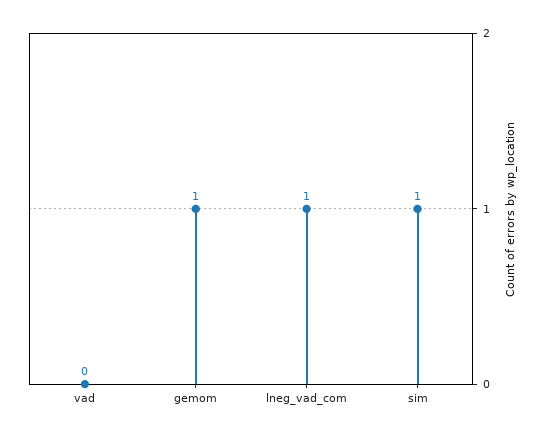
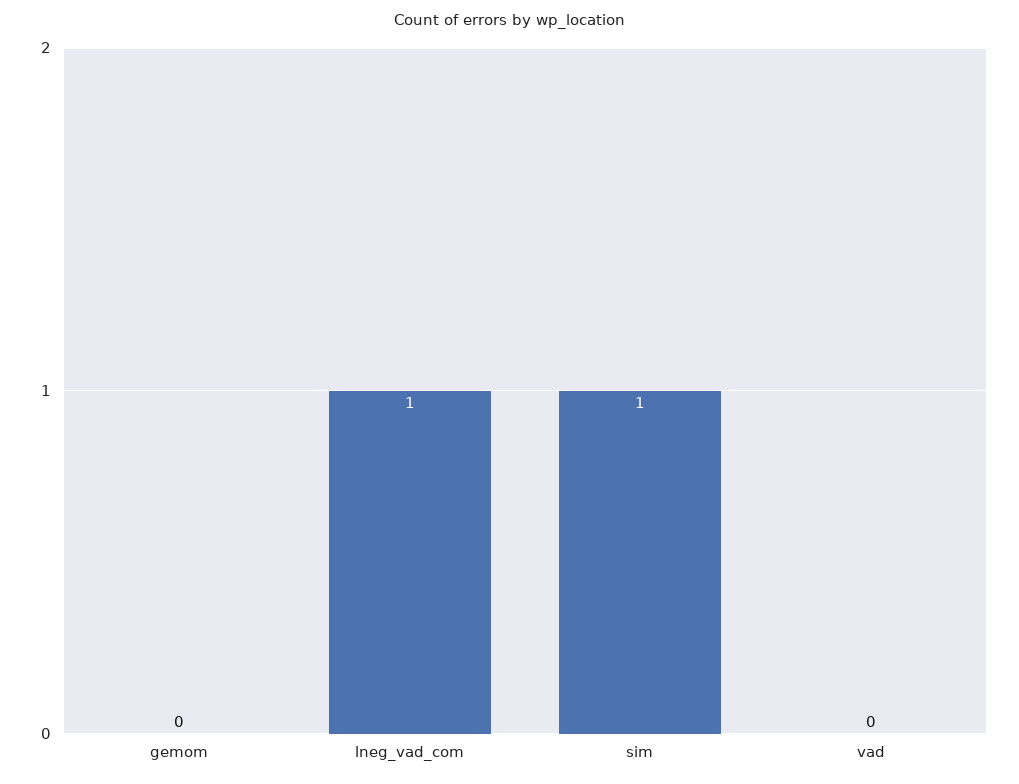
gemom: 1 -> 0

